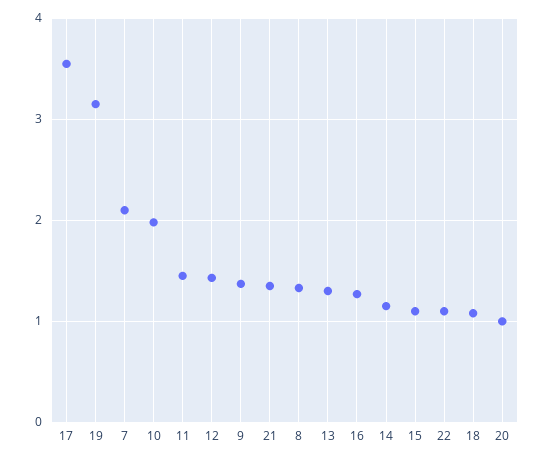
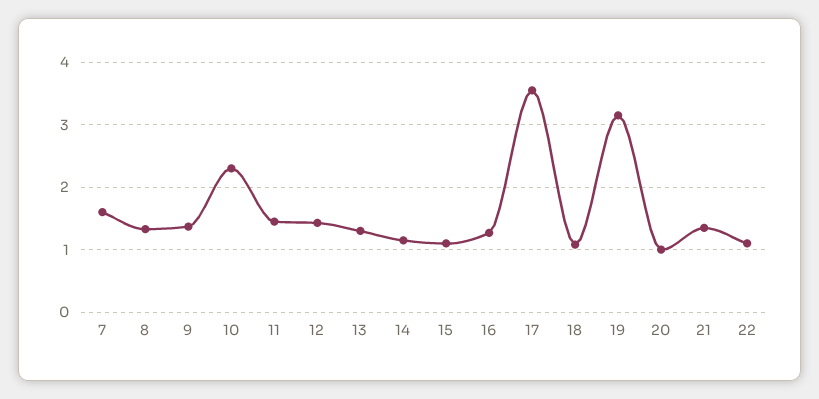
7: 2.1 -> 1.6
10: 2 -> 2.3

